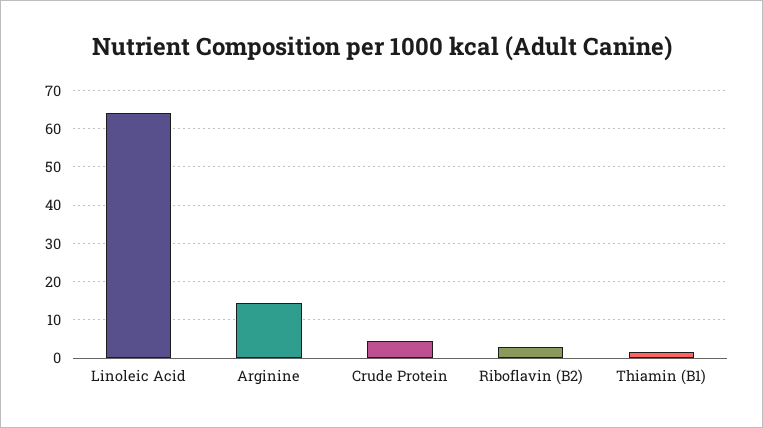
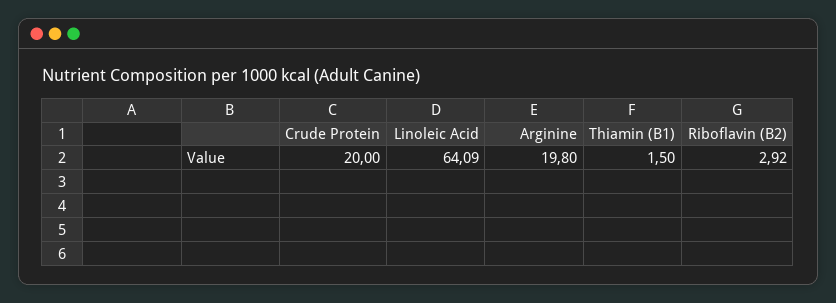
Arginine: 14 -> 19.8
Crude Protein: 4 -> 20

